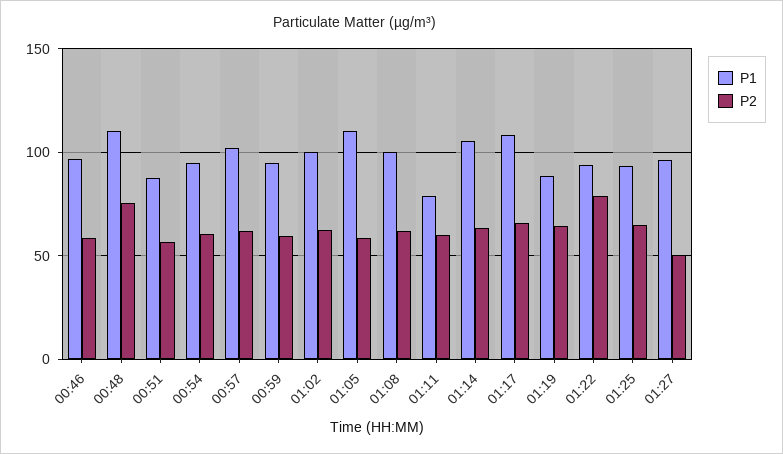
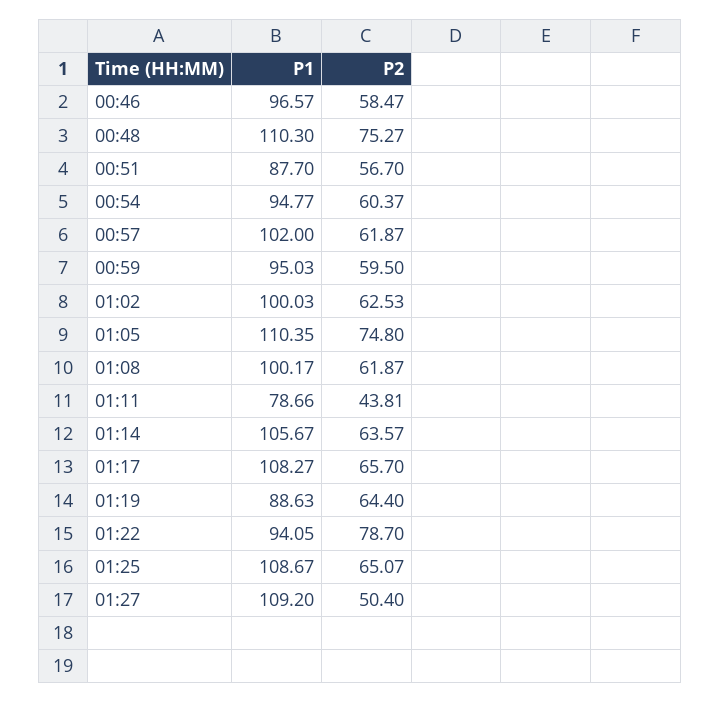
P2, 01:05: 60 -> 74.8
P2, 01:11: 60 -> 43.81
P1, 01:25: 95 -> 108.67
P1, 01:27: 95 -> 109.2

